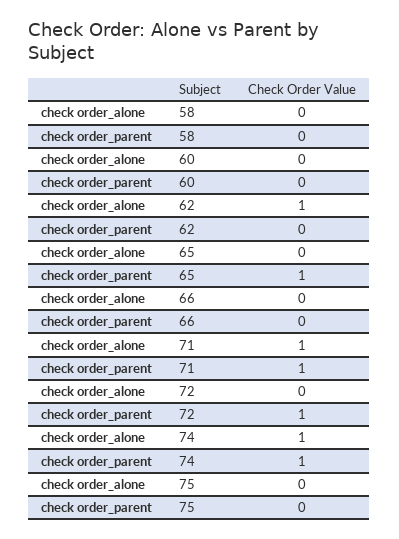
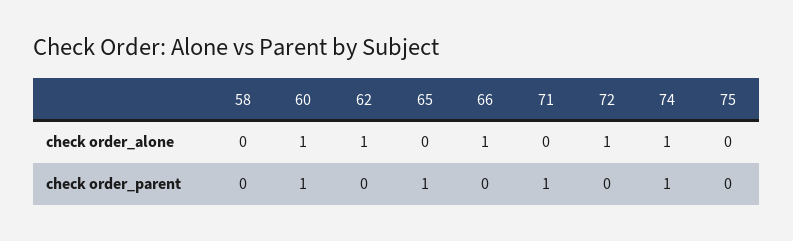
check order_alone, 60: 0 -> 1
check order_parent, 60: 0 -> 1
check order_alone, 66: 0 -> 1
check order_alone, 71: 1 -> 0
check order_alone, 72: 0 -> 1
check order_parent, 72: 1 -> 0

